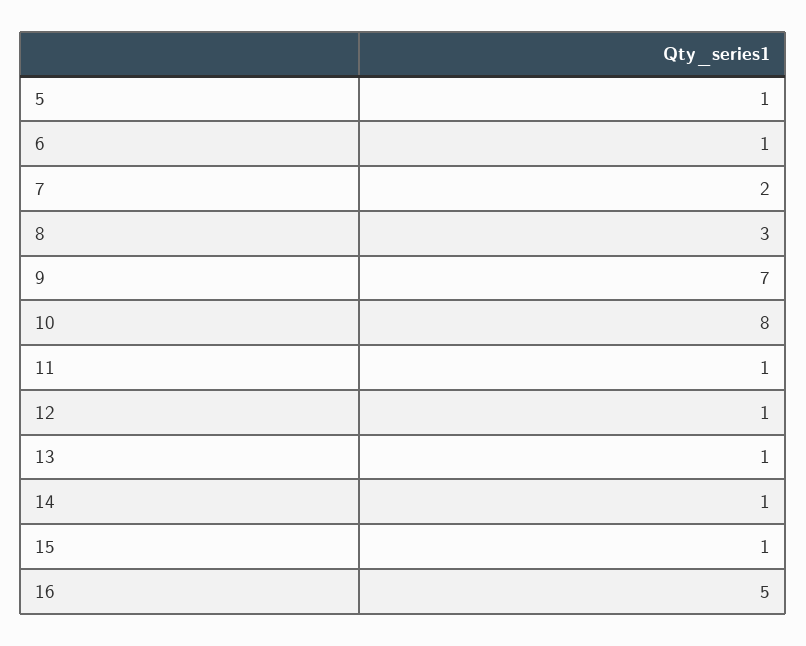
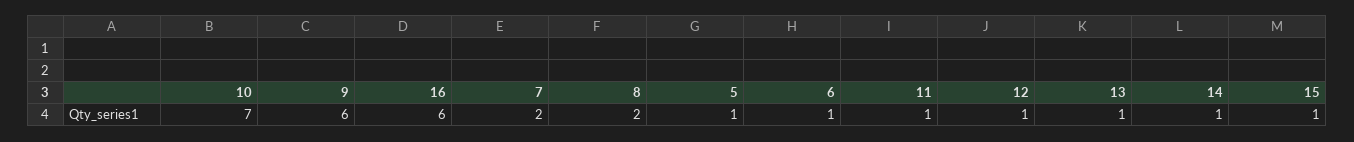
8: 3 -> 2
9: 7 -> 6
10: 8 -> 7
16: 5 -> 6

